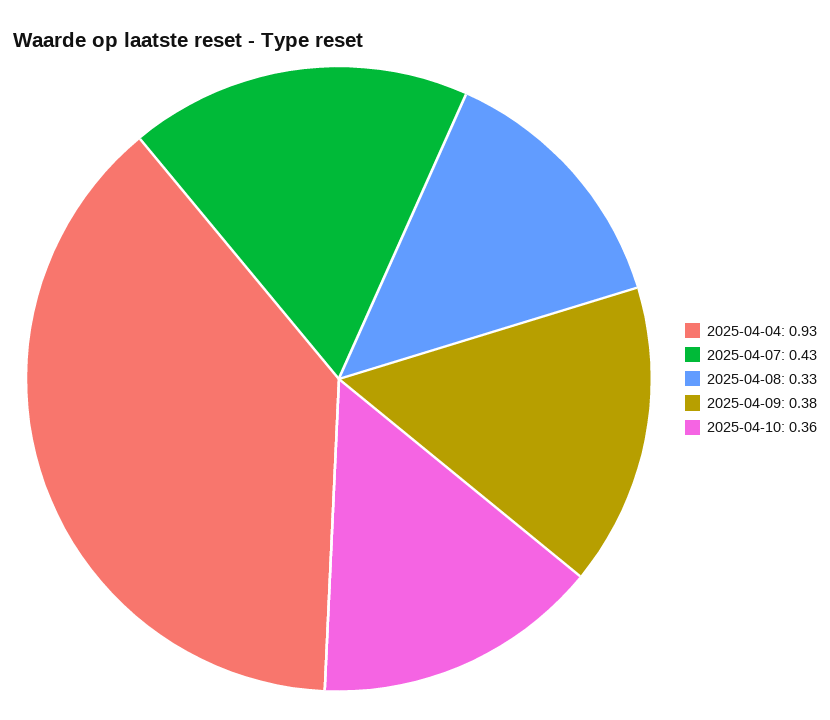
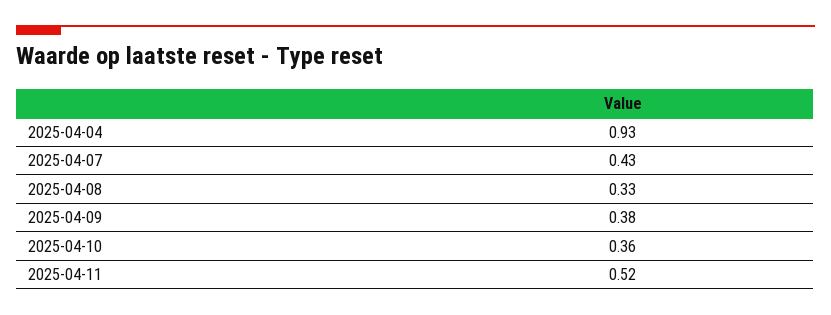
2025-04-11: none -> 0.52

